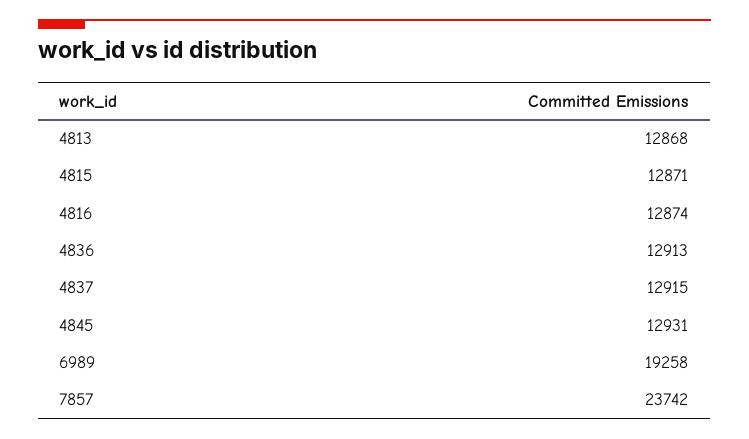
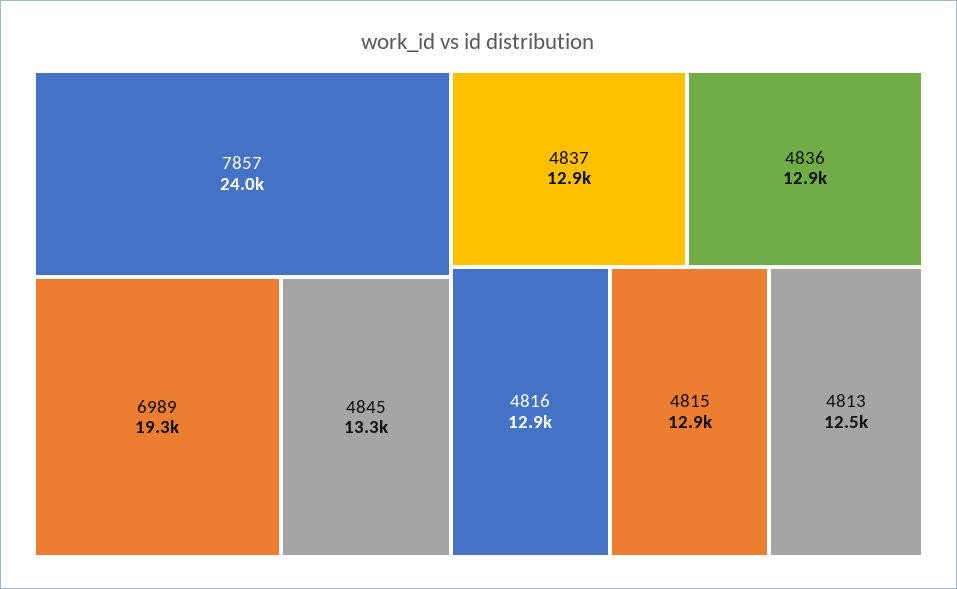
4813: 12868 -> 12500
4845: 12931 -> 13300
7857: 23742 -> 24000

